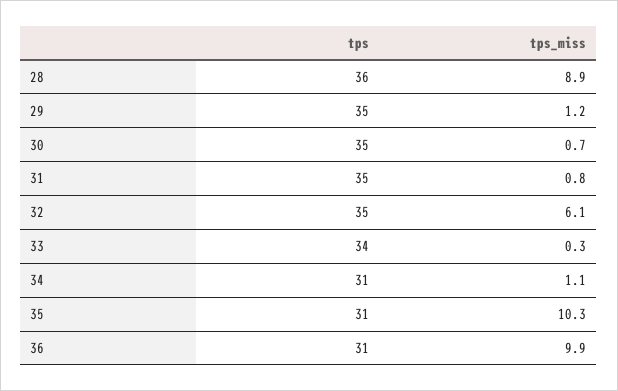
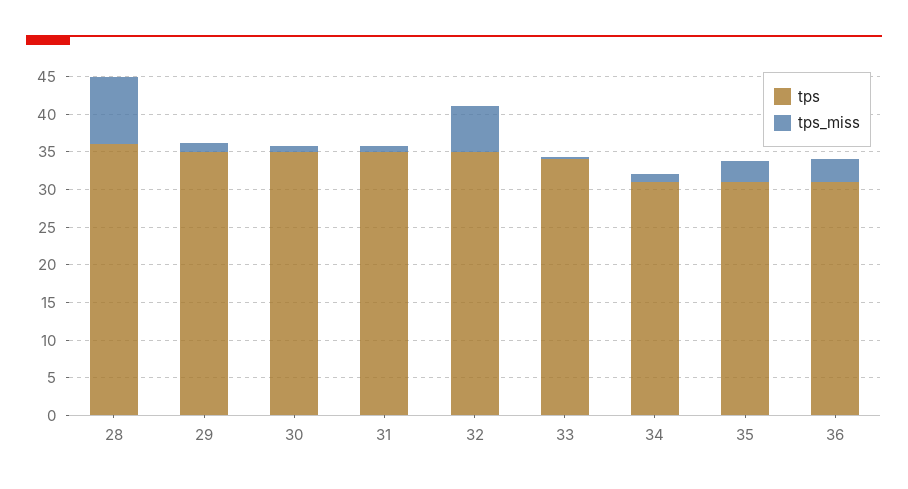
tps_miss, 35: 10.3 -> 2.5
tps_miss, 36: 9.9 -> 2.5

